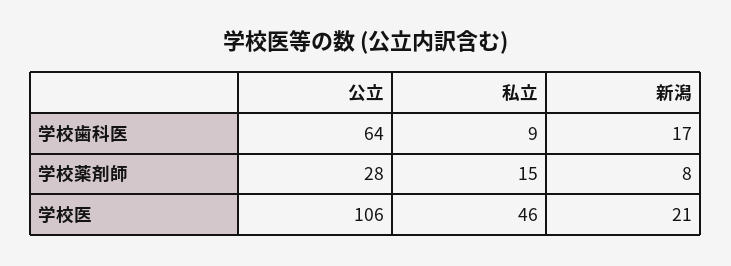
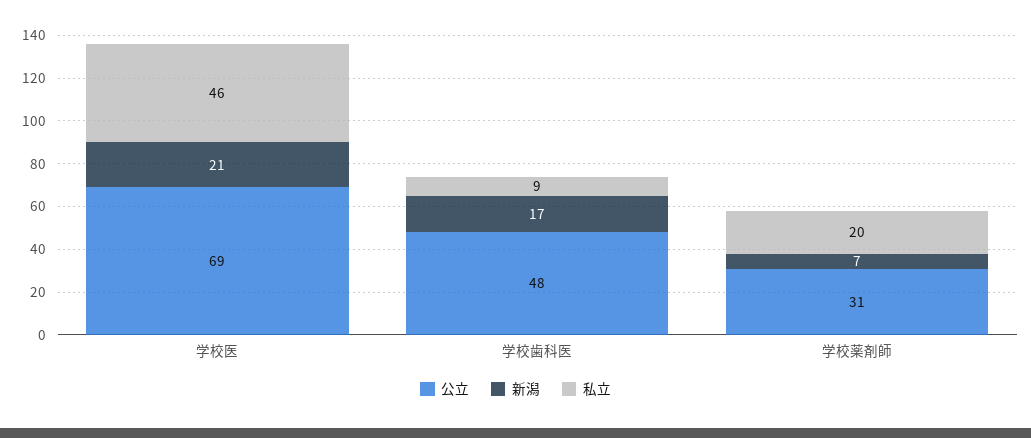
公立, 学校歯科医: 64 -> 48
公立, 学校薬剤師: 28 -> 31
私立, 学校薬剤師: 15 -> 20
新潟, 学校薬剤師: 8 -> 7
公立, 学校医: 106 -> 69

